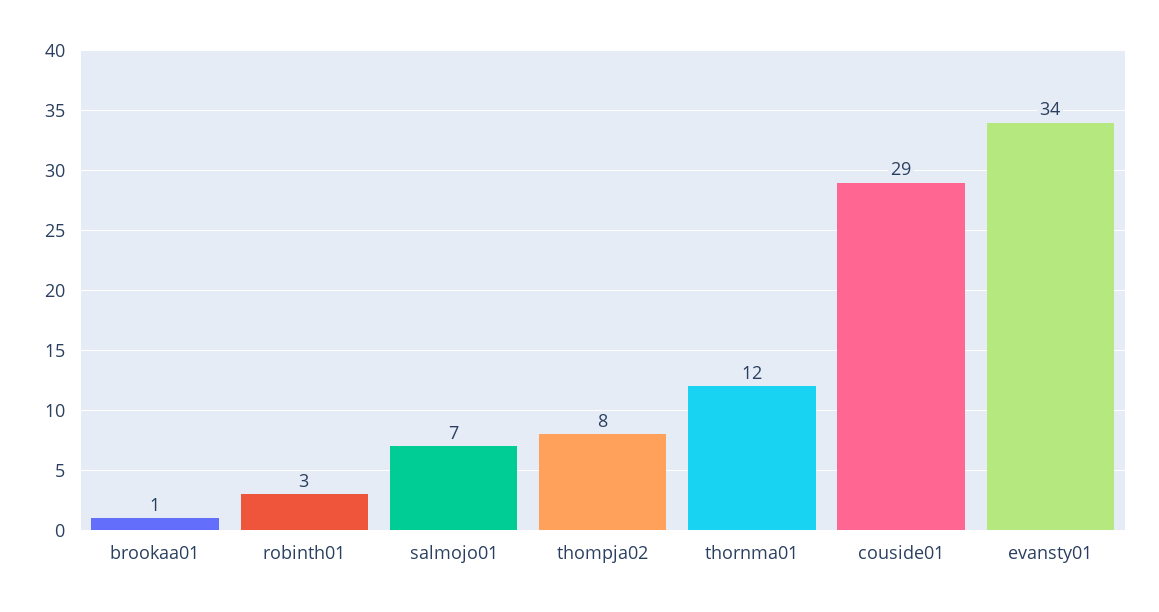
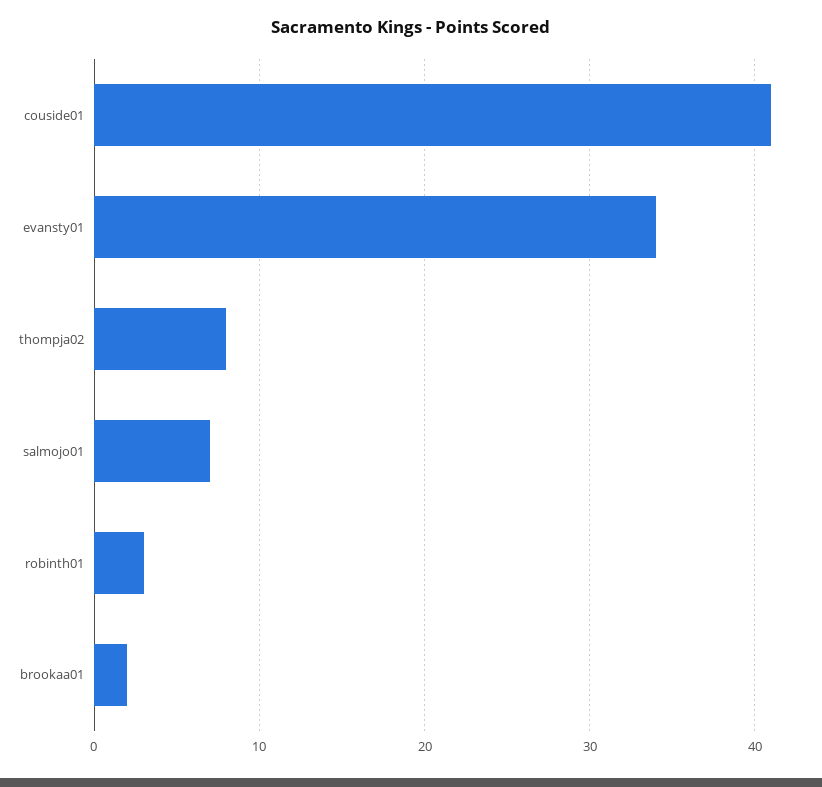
brookaa01: 1 -> 2
thornma01: 12 -> none
couside01: 29 -> 41

